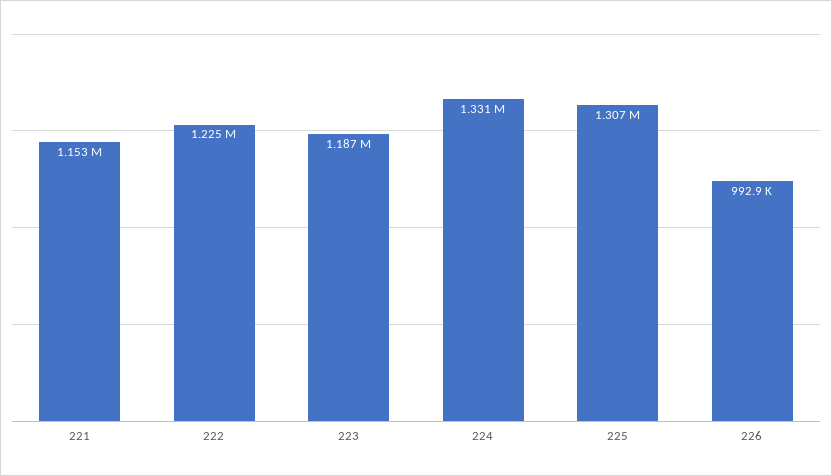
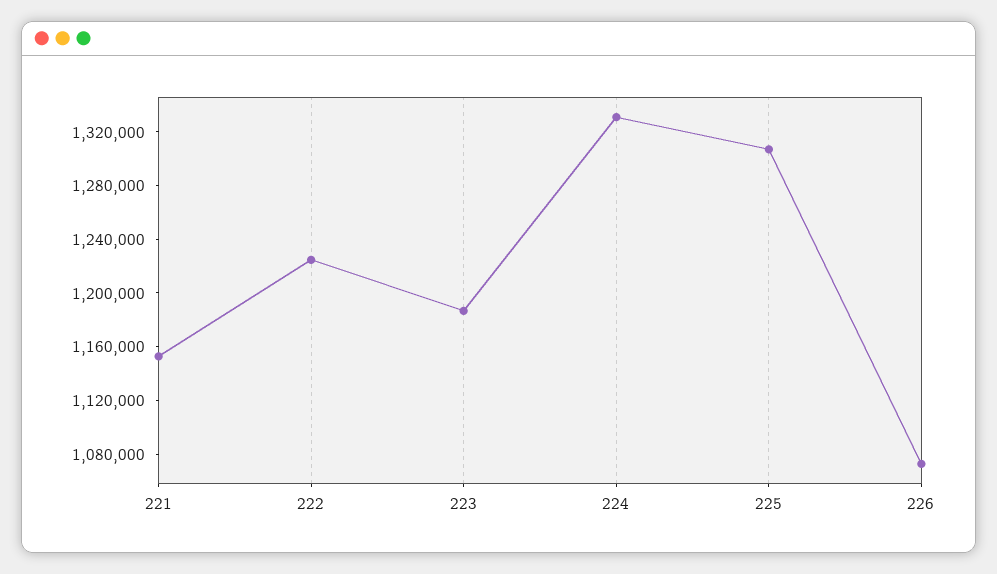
226: 992900 -> 1070000

